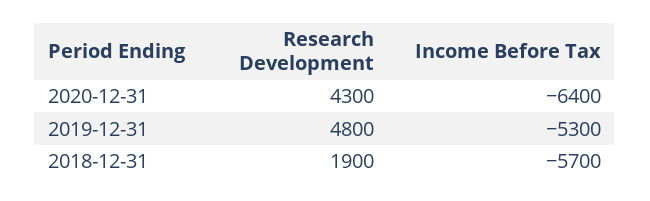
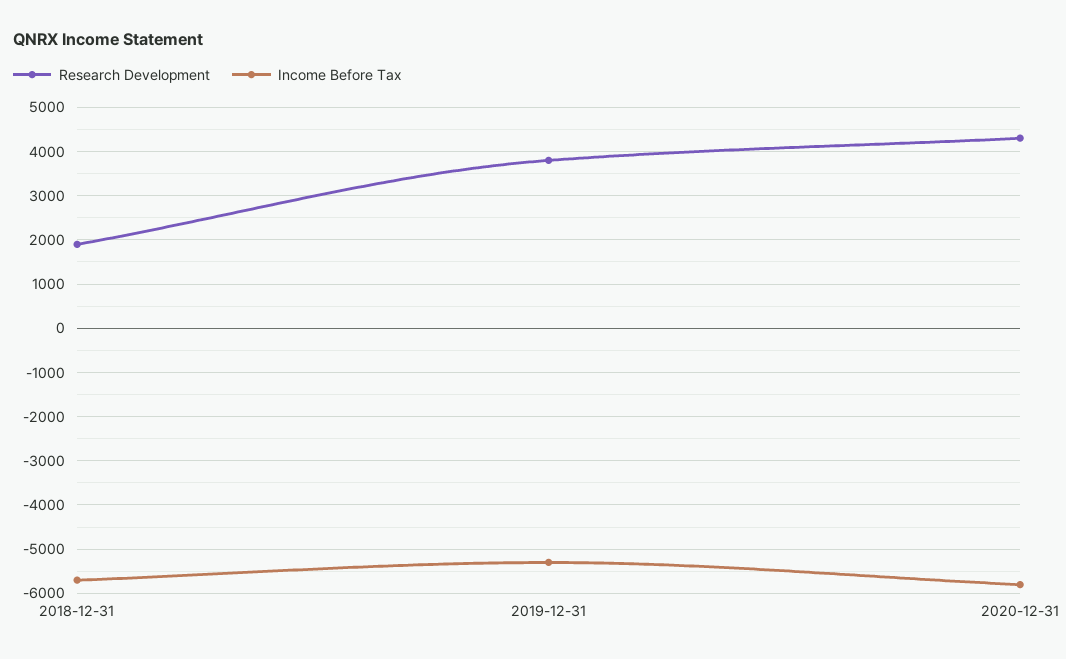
Income Before Tax, 2020-12-31: -6400 -> -5800
Research Development, 2019-12-31: 4800 -> 3800

